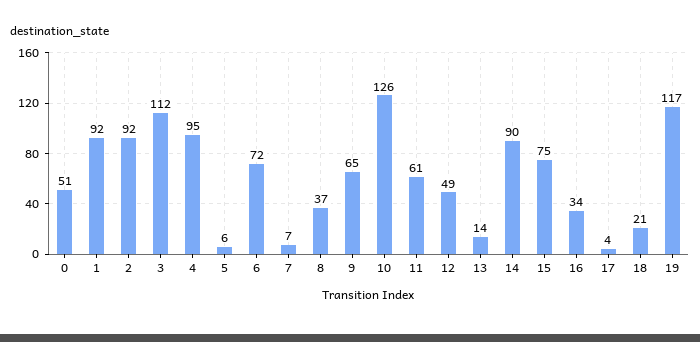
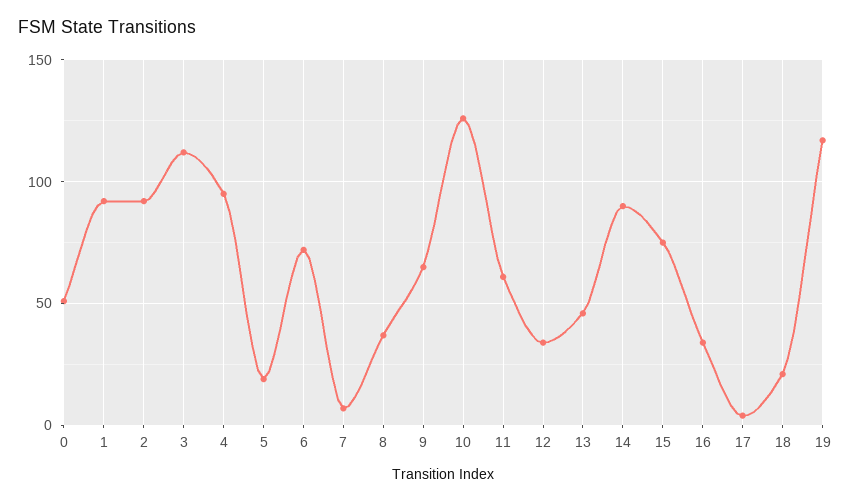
5: 6 -> 20
12: 49 -> 35
13: 14 -> 45

